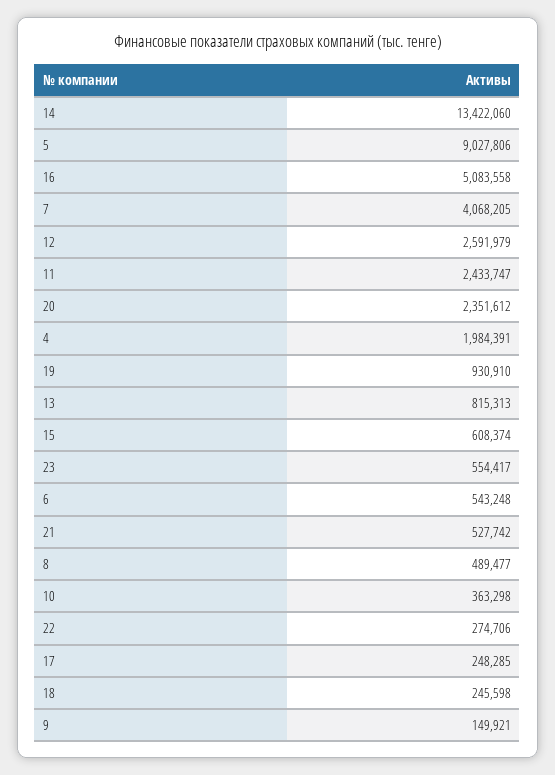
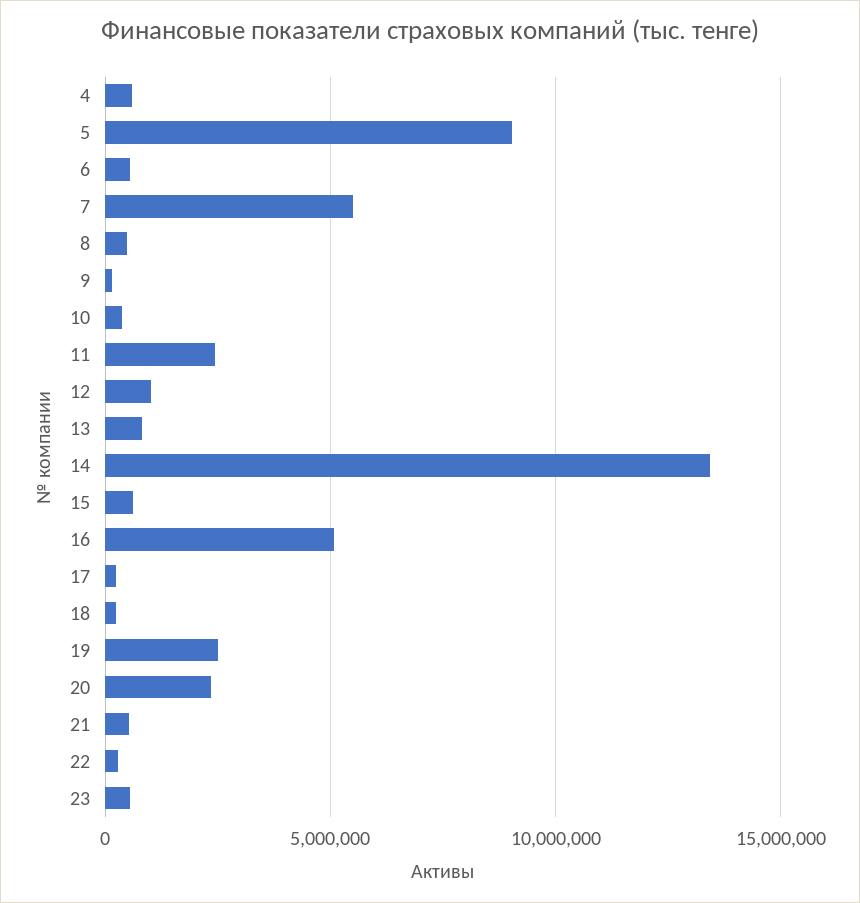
7: 4068205 -> 5500000
12: 2591979 -> 1000000
4: 1984391 -> 500000
19: 930910 -> 2500000

